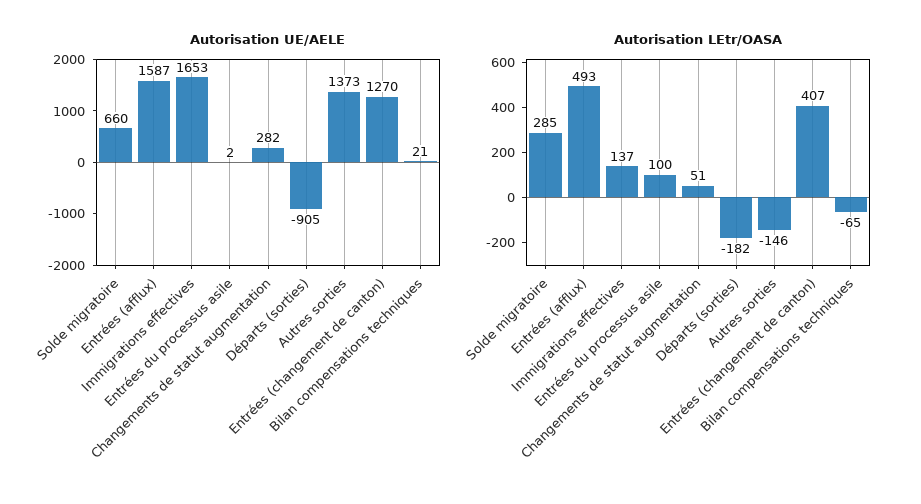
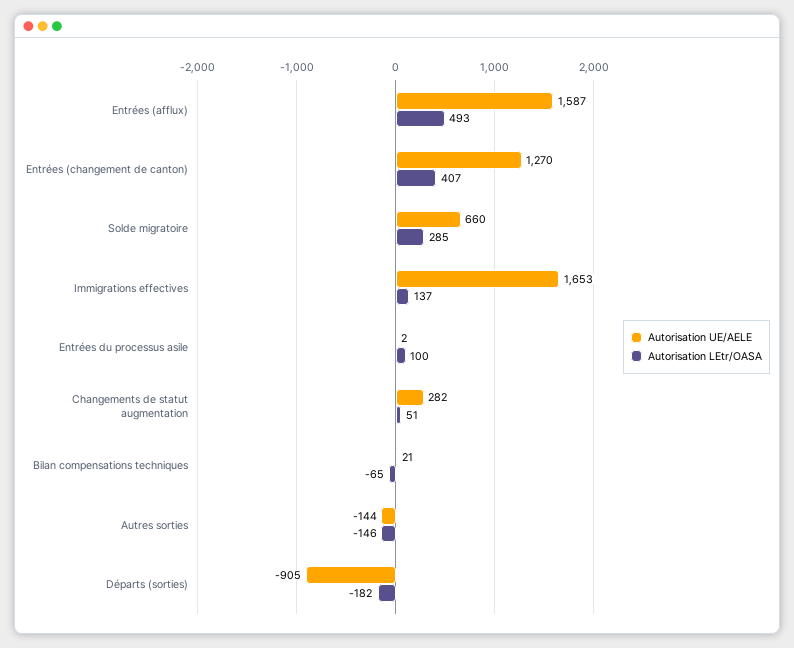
Autorisation UE/AELE, Autres sorties: 1373 -> -144

